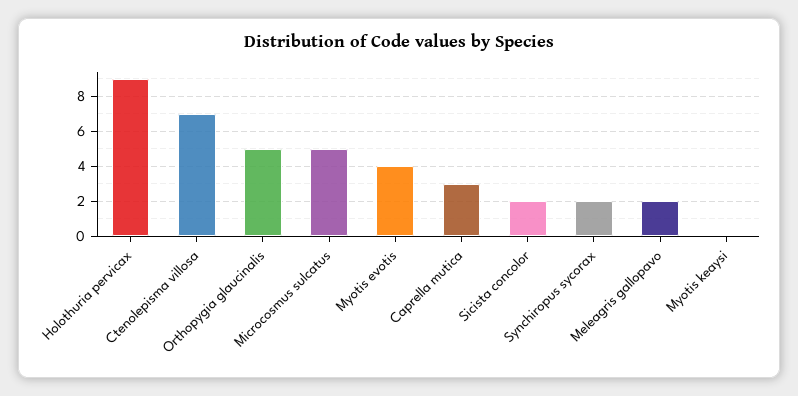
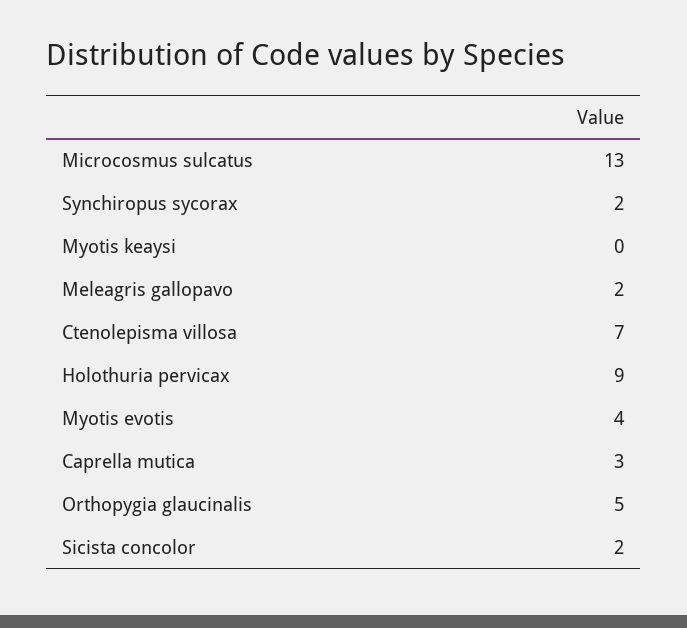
Microcosmus sulcatus: 5 -> 13

